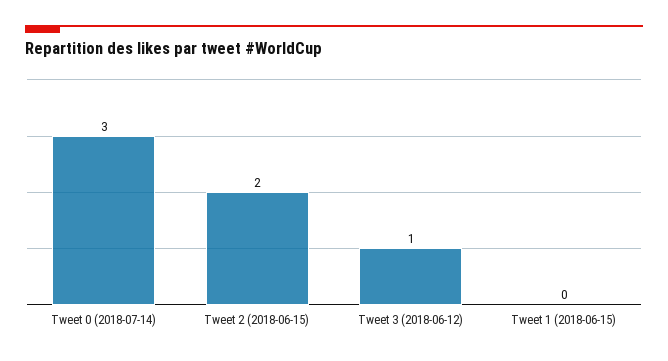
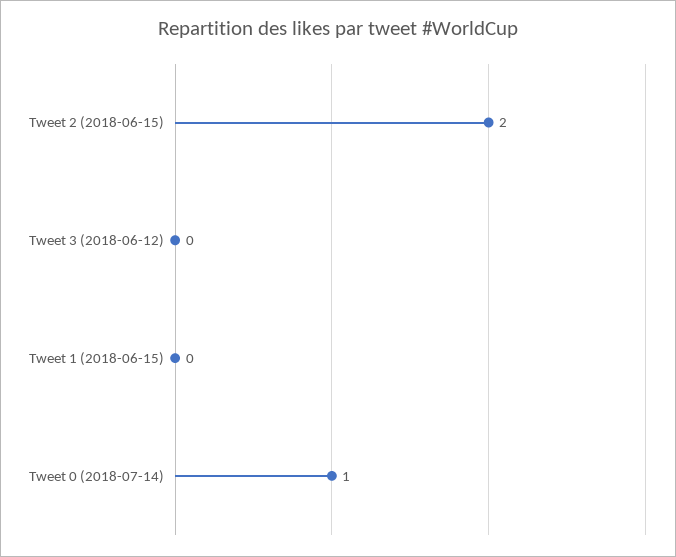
Tweet 0 (2018-07-14): 3 -> 1
Tweet 3 (2018-06-12): 1 -> 0

